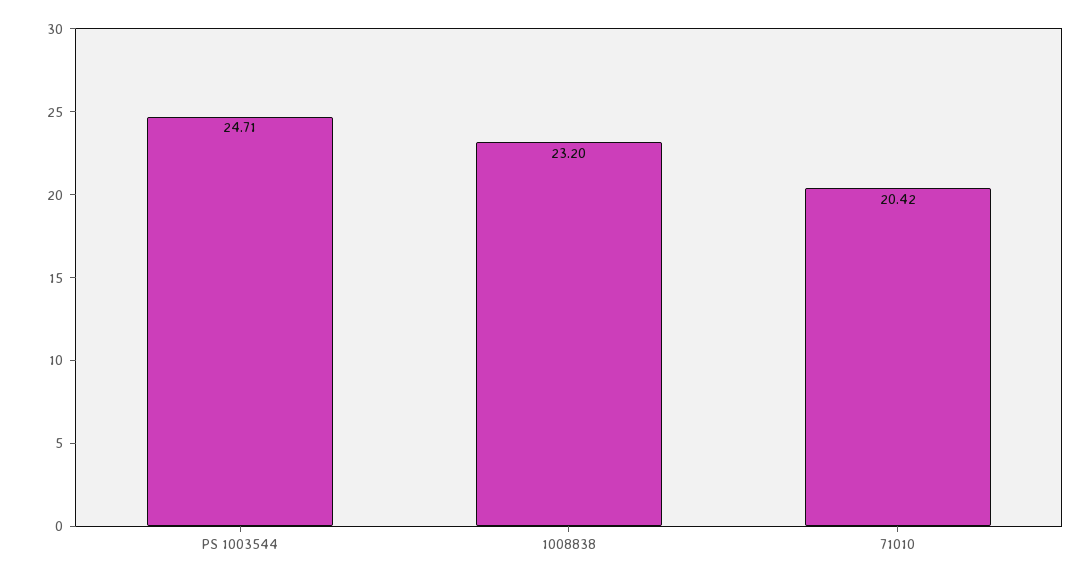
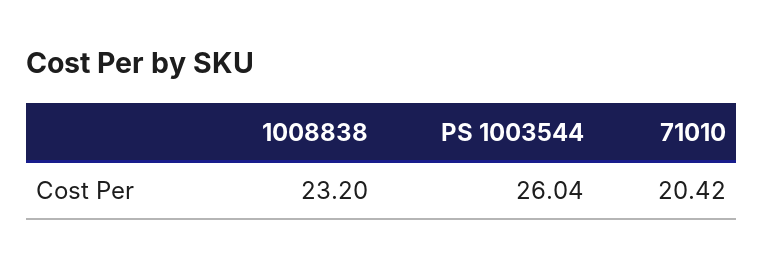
PS 1003544: 24.71 -> 26.04

